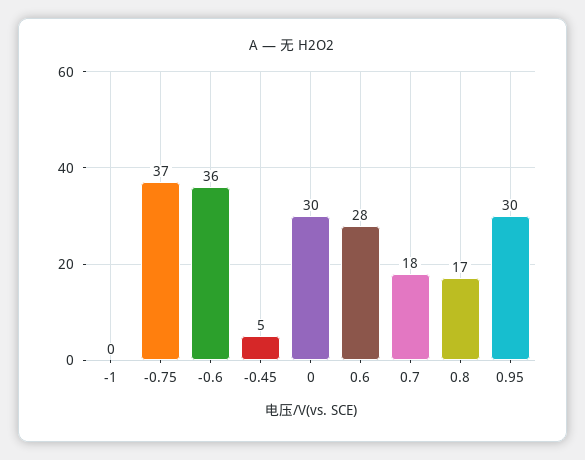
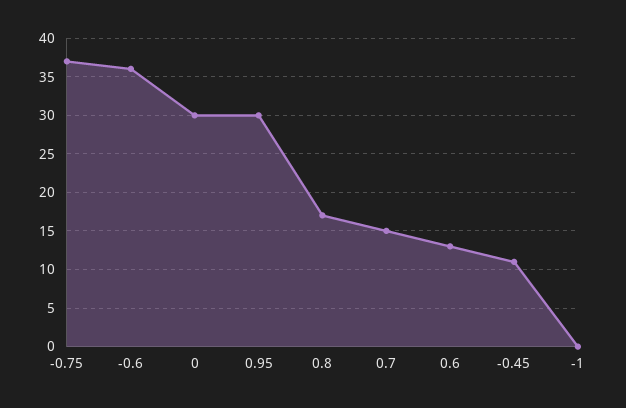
-0.45: 5 -> 11
0.6: 28 -> 13
0.7: 18 -> 15

